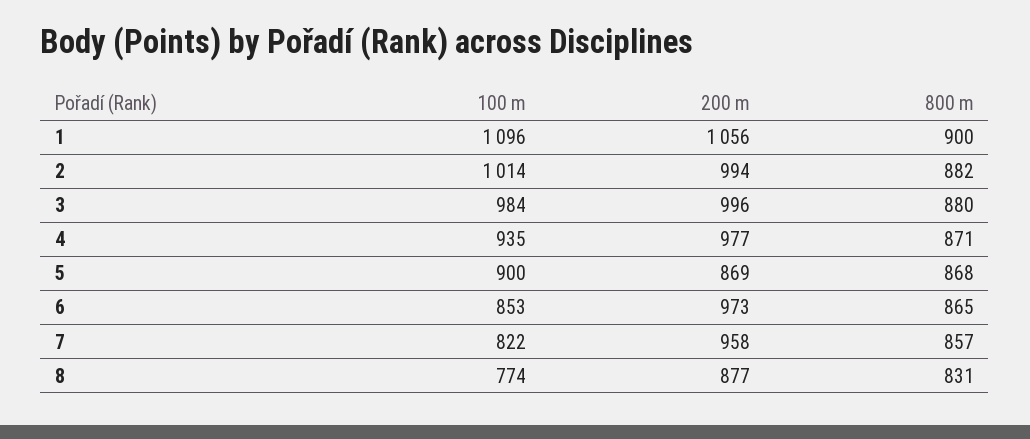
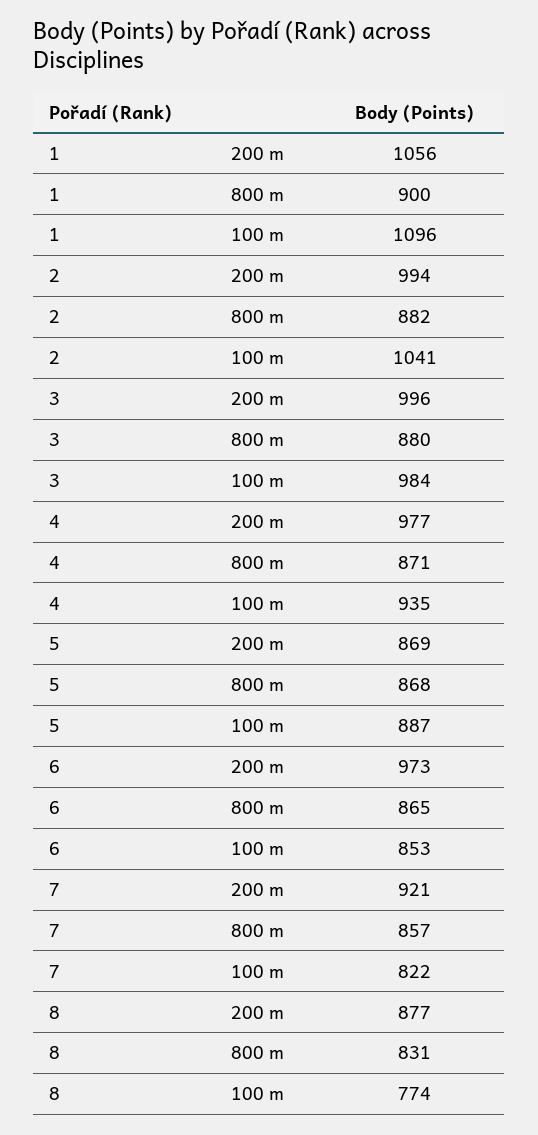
100 m, 2: 1014 -> 1041
100 m, 5: 900 -> 887
200 m, 7: 958 -> 921

